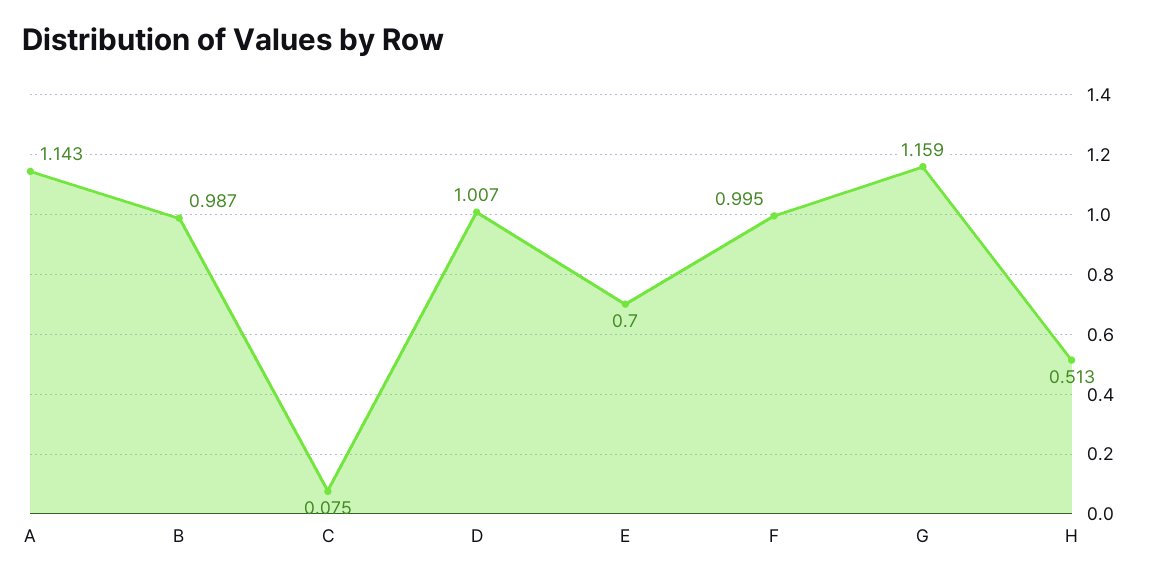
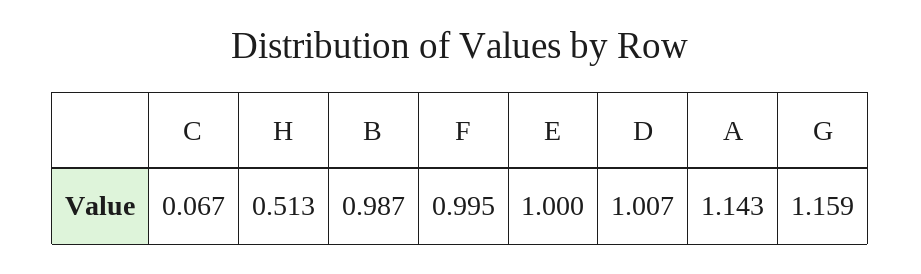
C: 0.075 -> 0.067
E: 0.7 -> 1

